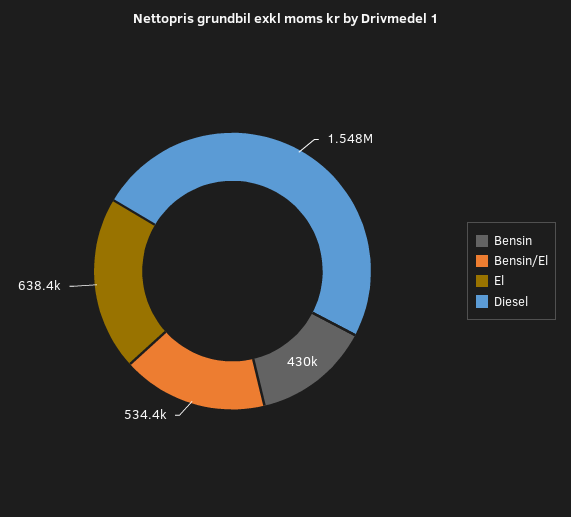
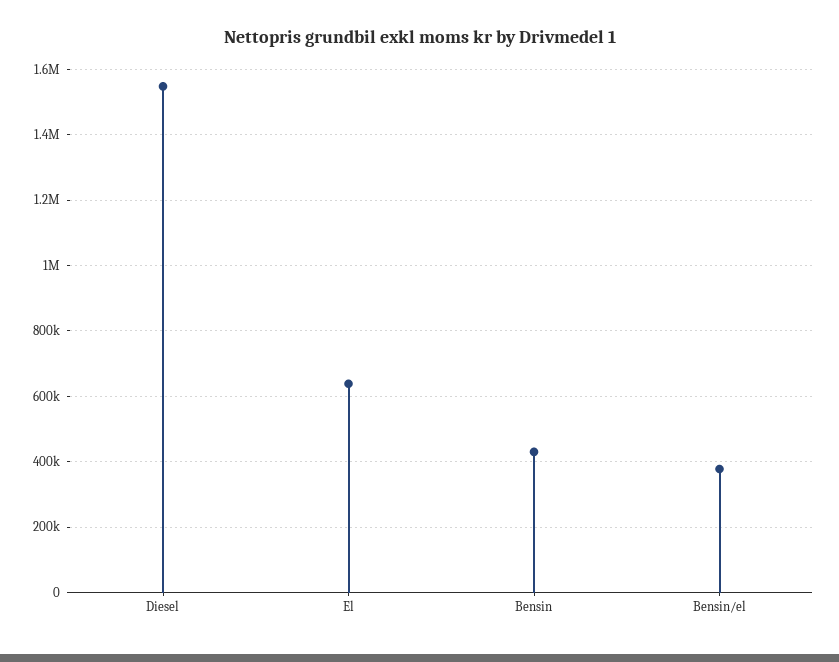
Bensin/El: 534400 -> 380000

